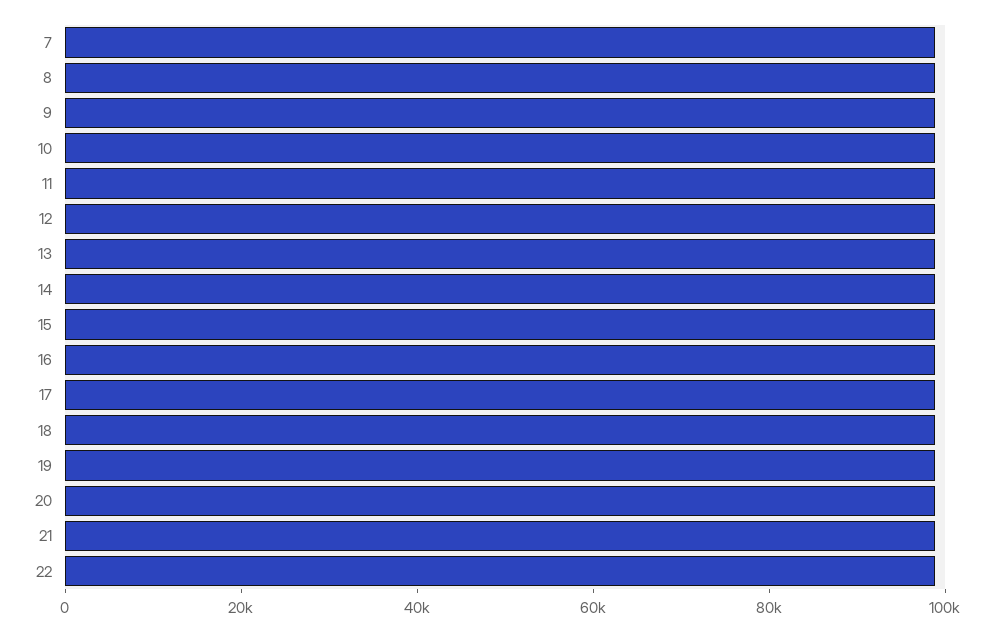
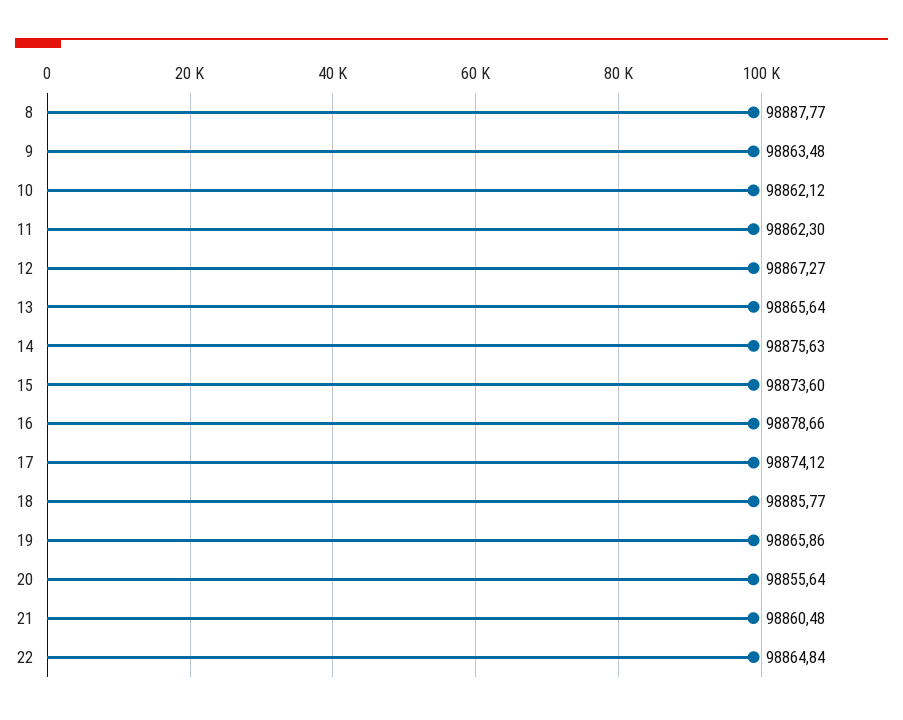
7: 100000 -> none

